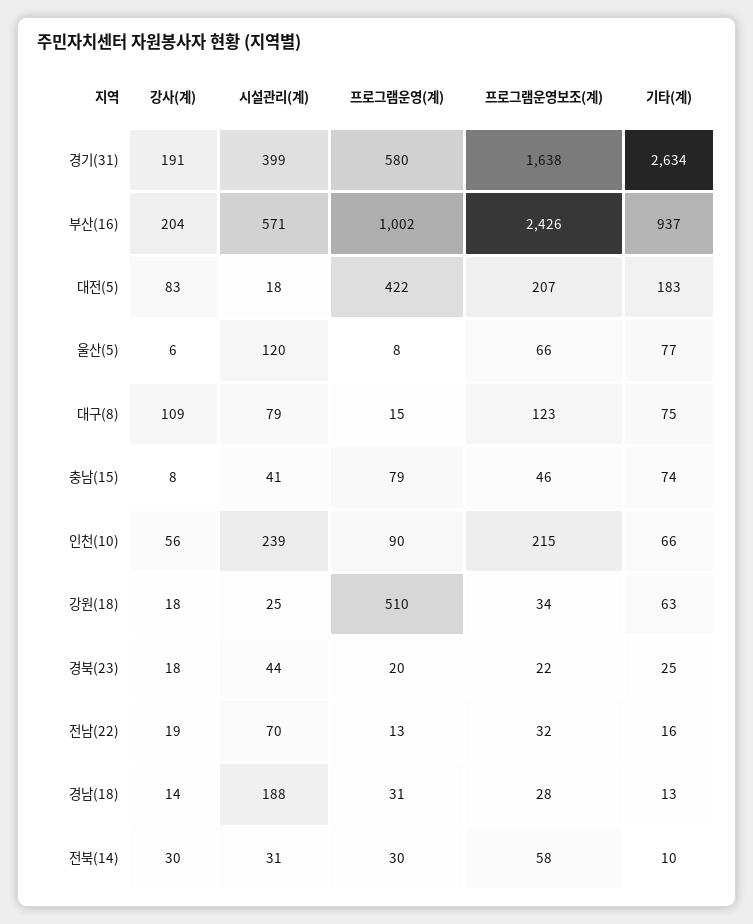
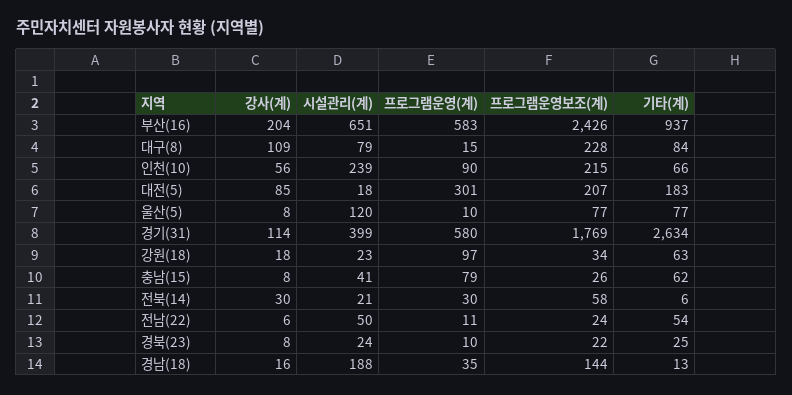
강사(계), 경기(31): 191 -> 114
프로그램운영보조(계), 경기(31): 1638 -> 1769
시설관리(계), 부산(16): 571 -> 651
프로그램운영(계), 부산(16): 1002 -> 583
강사(계), 대전(5): 83 -> 85
프로그램운영(계), 대전(5): 422 -> 301
강사(계), 울산(5): 6 -> 8
프로그램운영(계), 울산(5): 8 -> 10
프로그램운영보조(계), 울산(5): 66 -> 77
프로그램운영보조(계), 대구(8): 123 -> 228
기타(계), 대구(8): 75 -> 84
프로그램운영보조(계), 충남(15): 46 -> 26
기타(계), 충남(15): 74 -> 62
시설관리(계), 강원(18): 25 -> 23
프로그램운영(계), 강원(18): 510 -> 97
강사(계), 경북(23): 18 -> 8
시설관리(계), 경북(23): 44 -> 24
프로그램운영(계), 경북(23): 20 -> 10
강사(계), 전남(22): 19 -> 6
시설관리(계), 전남(22): 70 -> 50
프로그램운영(계), 전남(22): 13 -> 11
프로그램운영보조(계), 전남(22): 32 -> 24
기타(계), 전남(22): 16 -> 54
강사(계), 경남(18): 14 -> 16
프로그램운영(계), 경남(18): 31 -> 35
프로그램운영보조(계), 경남(18): 28 -> 144
시설관리(계), 전북(14): 31 -> 21
기타(계), 전북(14): 10 -> 6

